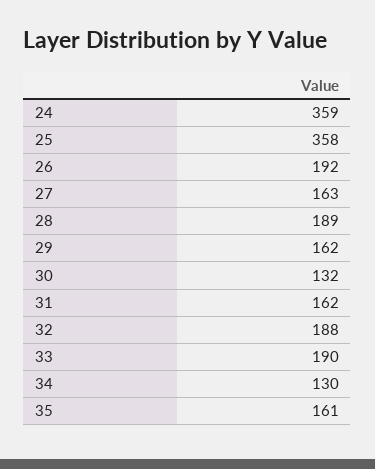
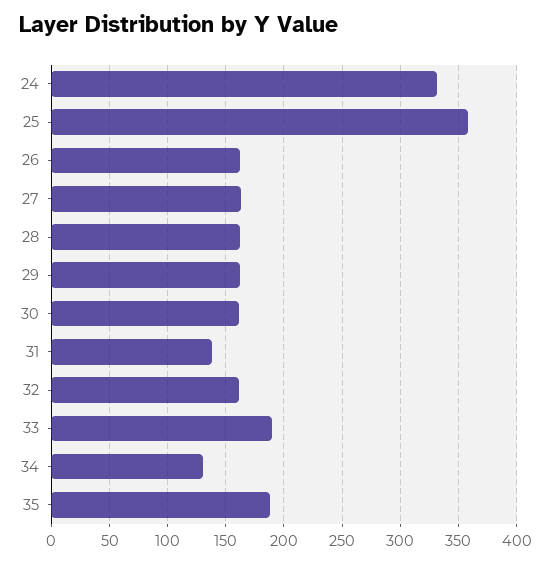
24: 359 -> 330
26: 192 -> 160
28: 189 -> 160
30: 132 -> 160
31: 162 -> 140
32: 188 -> 160
35: 161 -> 190

